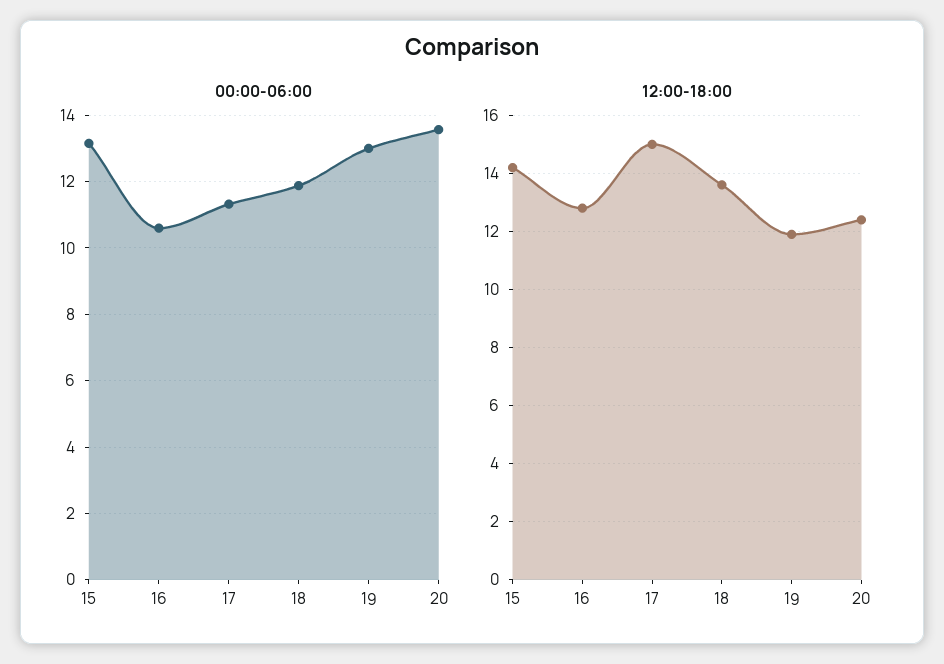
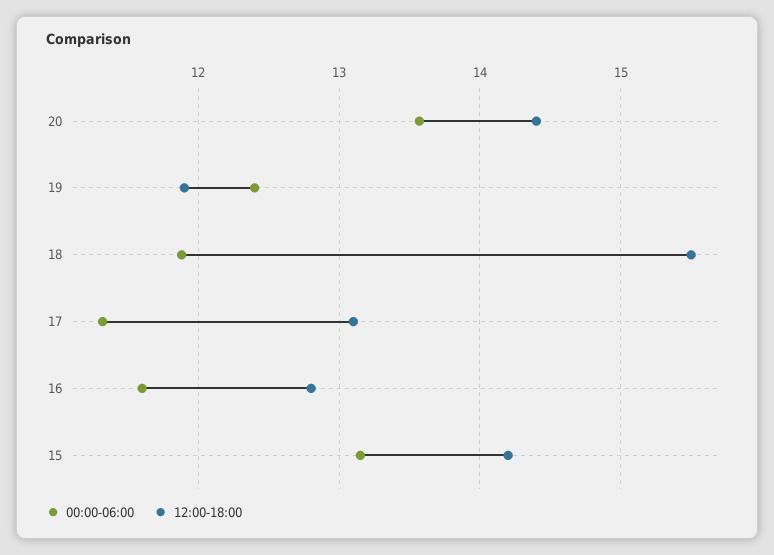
00:00-06:00, 16: 10.6 -> 11.6
00:00-06:00, 19: 13 -> 12.4
12:00-18:00, 17: 15 -> 13.1
12:00-18:00, 18: 13.5 -> 15.5
12:00-18:00, 20: 12.5 -> 14.4

